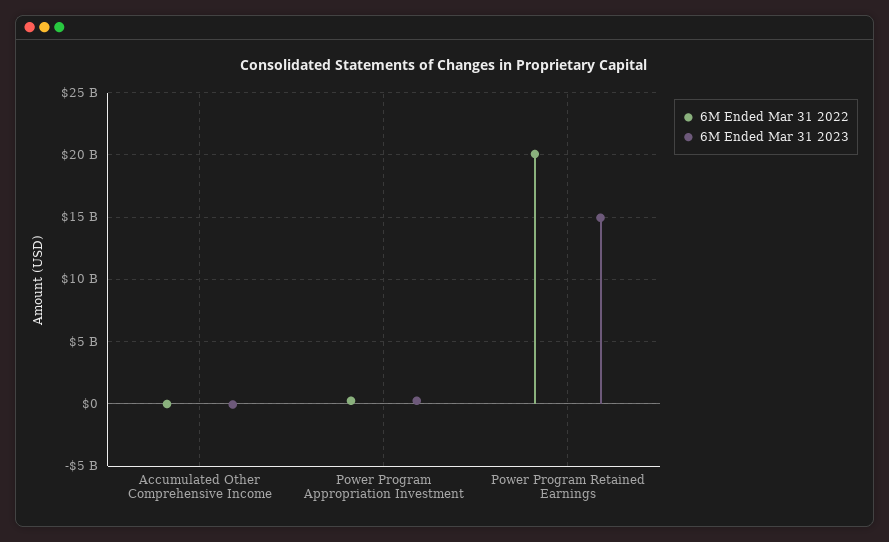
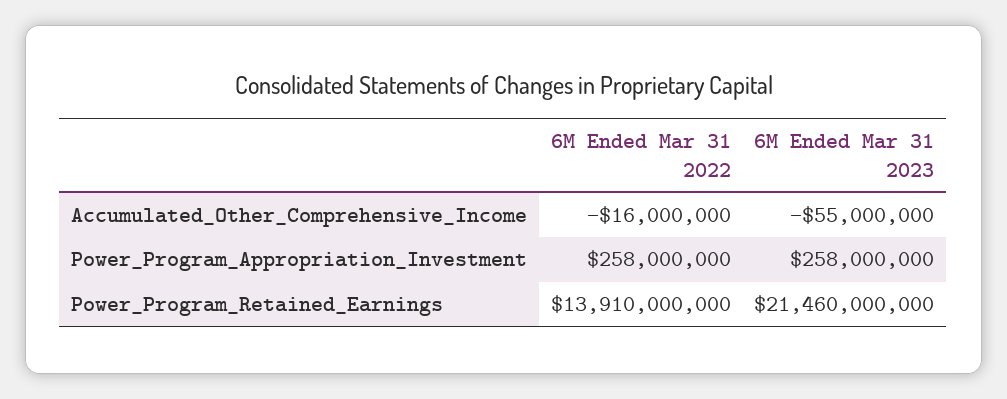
6M Ended Mar 31 2022, Power Program Retained Earnings: 20000000000 -> 13910000000
6M Ended Mar 31 2023, Power Program Retained Earnings: 15000000000 -> 21460000000

